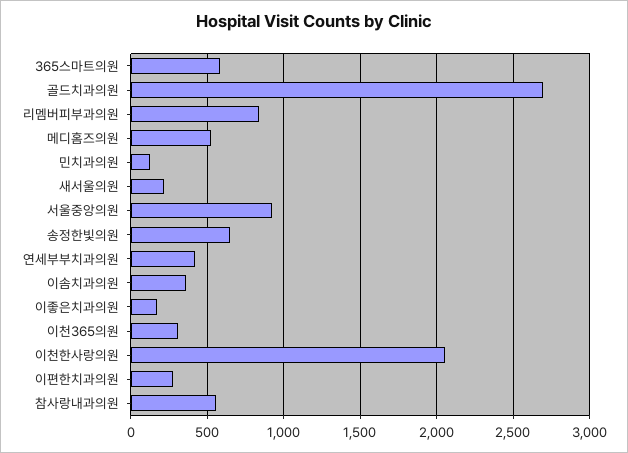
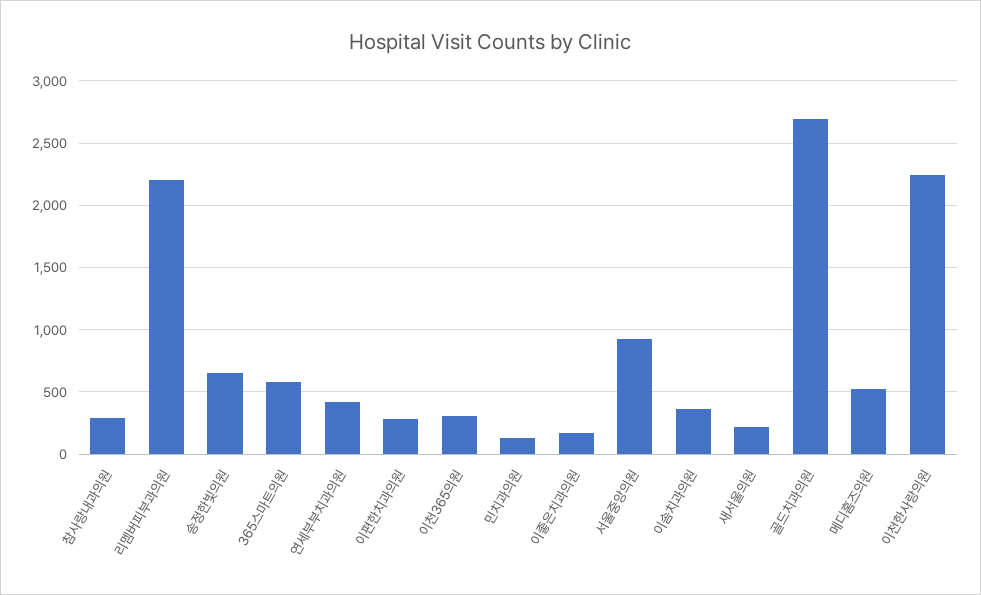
리멤버피부과의원: 850 -> 2200
이천한사랑의원: 2050 -> 2250
참사랑내과의원: 550 -> 300

